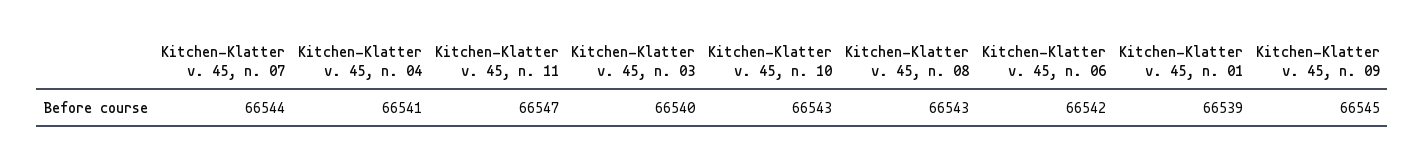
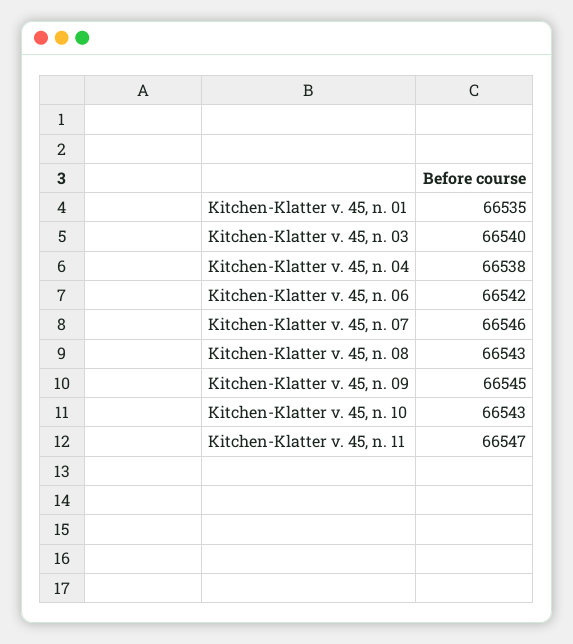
Kitchen-Klatter v. 45, n. 07: 66544 -> 66546
Kitchen-Klatter v. 45, n. 04: 66541 -> 66538
Kitchen-Klatter v. 45, n. 01: 66539 -> 66535

